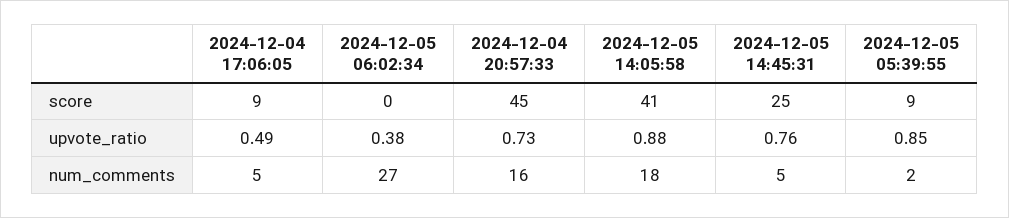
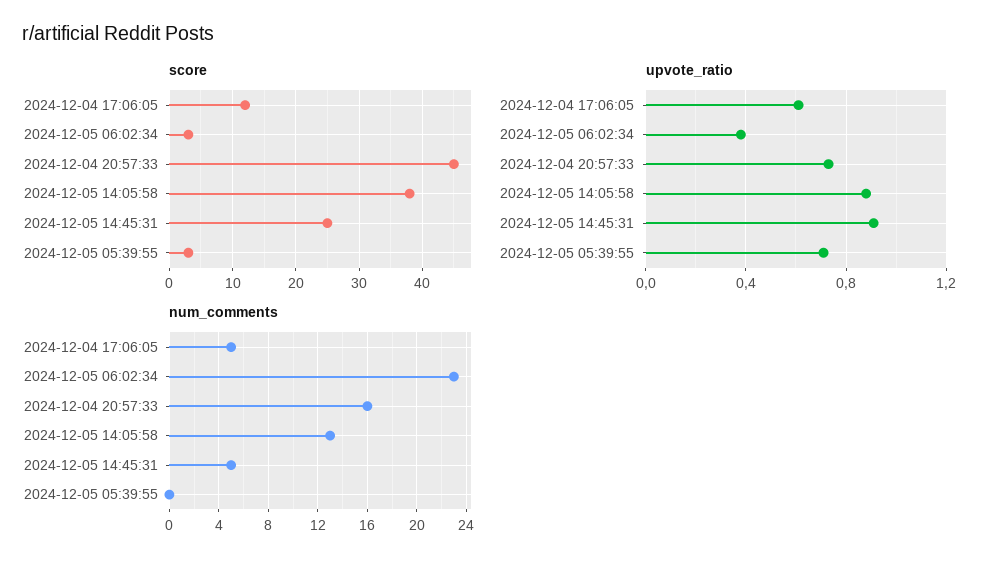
score, 2024-12-04 17:06:05: 9 -> 12
score, 2024-12-05 06:02:34: 0 -> 3
score, 2024-12-05 14:05:58: 41 -> 38
score, 2024-12-05 05:39:55: 9 -> 3
upvote_ratio, 2024-12-04 17:06:05: 0.49 -> 0.6
upvote_ratio, 2024-12-05 14:45:31: 0.76 -> 0.9
upvote_ratio, 2024-12-05 05:39:55: 0.85 -> 0.7
num_comments, 2024-12-05 06:02:34: 27 -> 23
num_comments, 2024-12-05 14:05:58: 18 -> 13
num_comments, 2024-12-05 05:39:55: 2 -> 0

